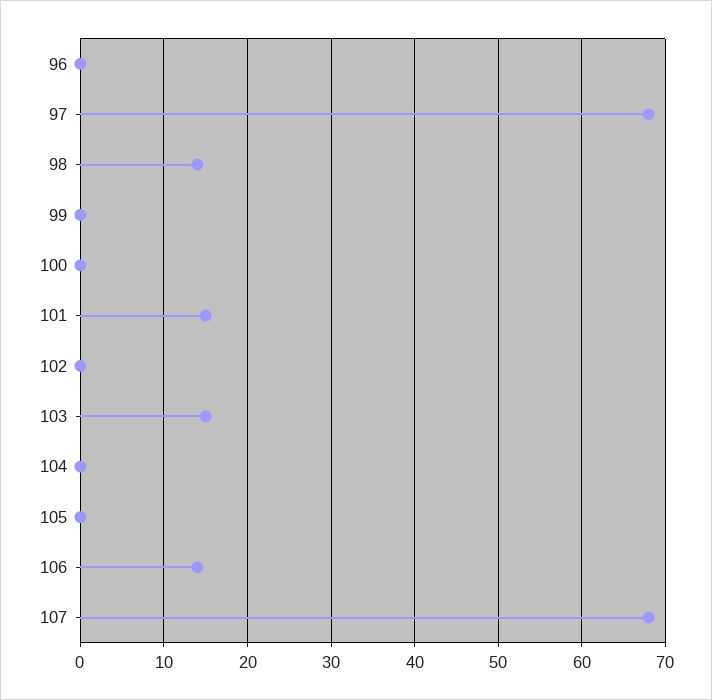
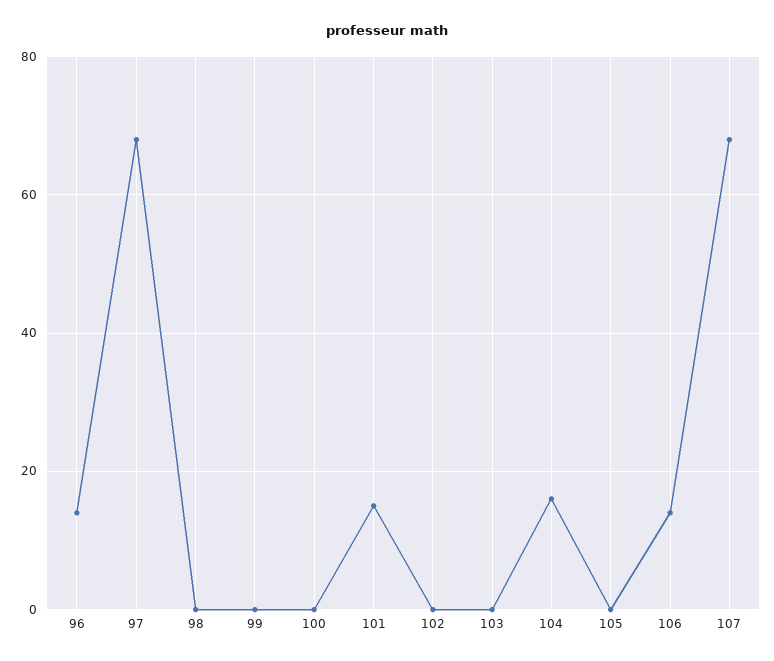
96: 0 -> 15
98: 14 -> 0
103: 15 -> 0
104: 0 -> 15

